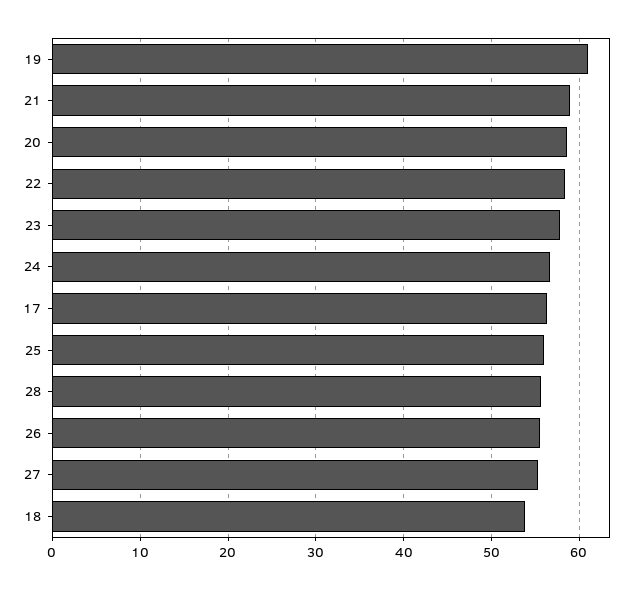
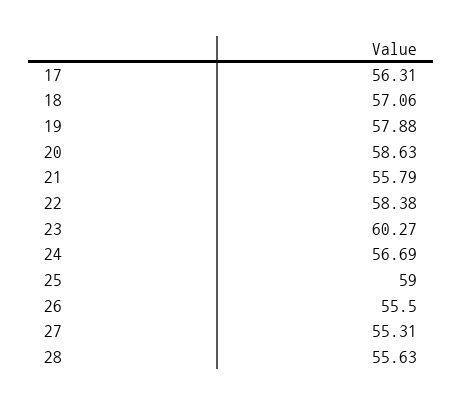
19: 61 -> 57.88
21: 59 -> 55.79
23: 58 -> 60.27
25: 56 -> 59
18: 54 -> 57.06

